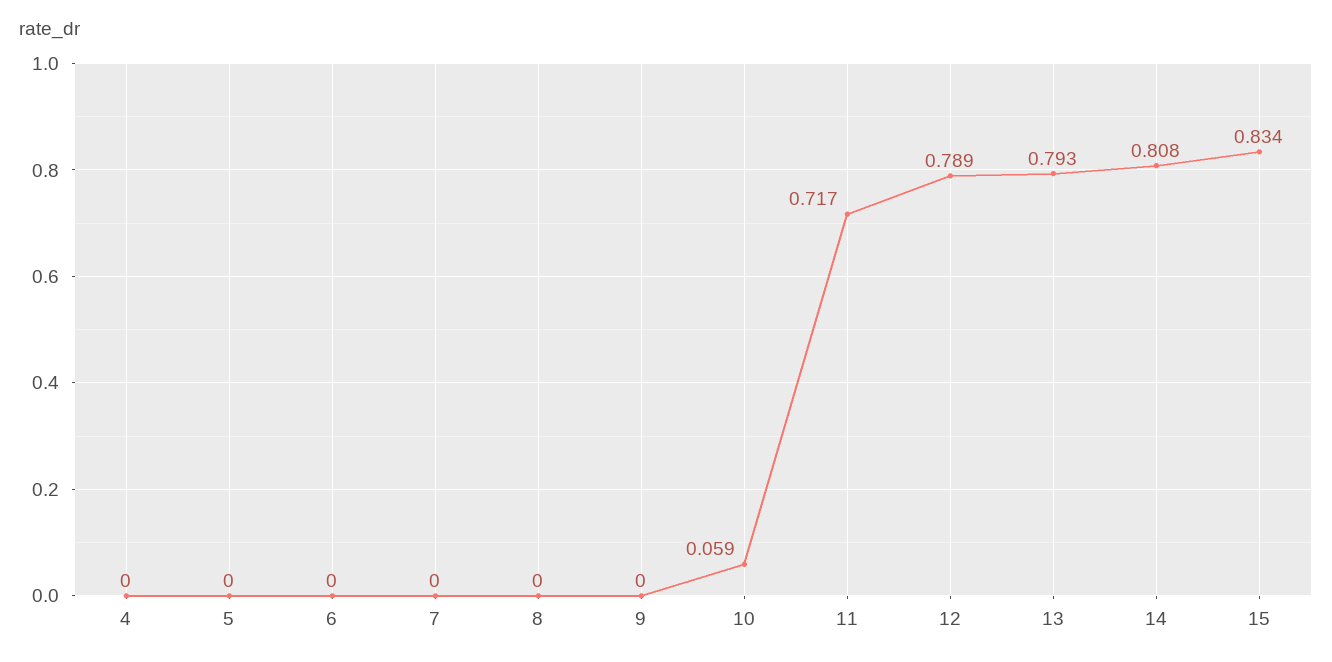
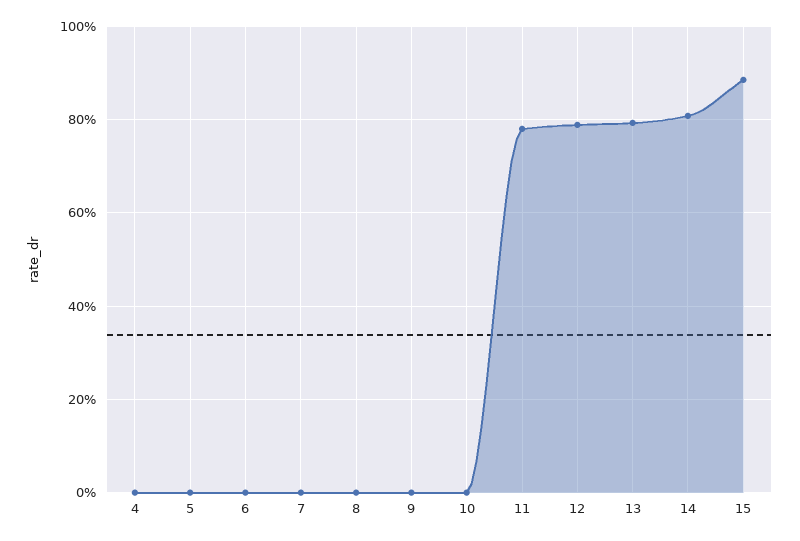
10: 0.059 -> 0
11: 0.717 -> 0.78
15: 0.834 -> 0.88

